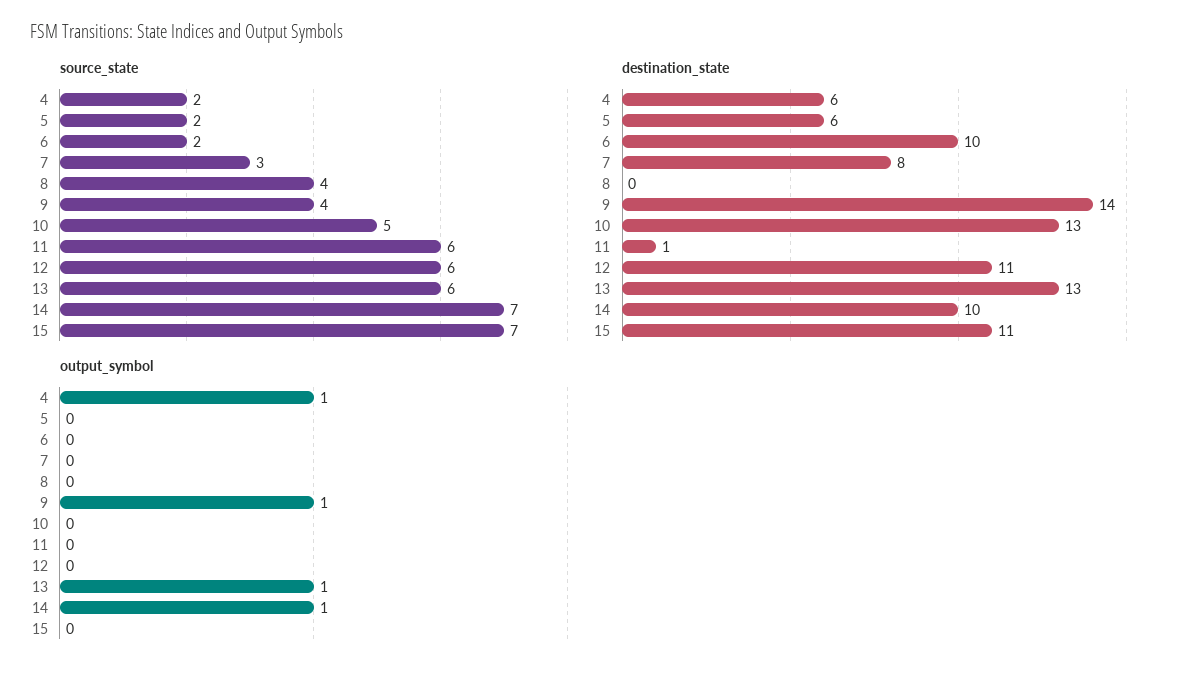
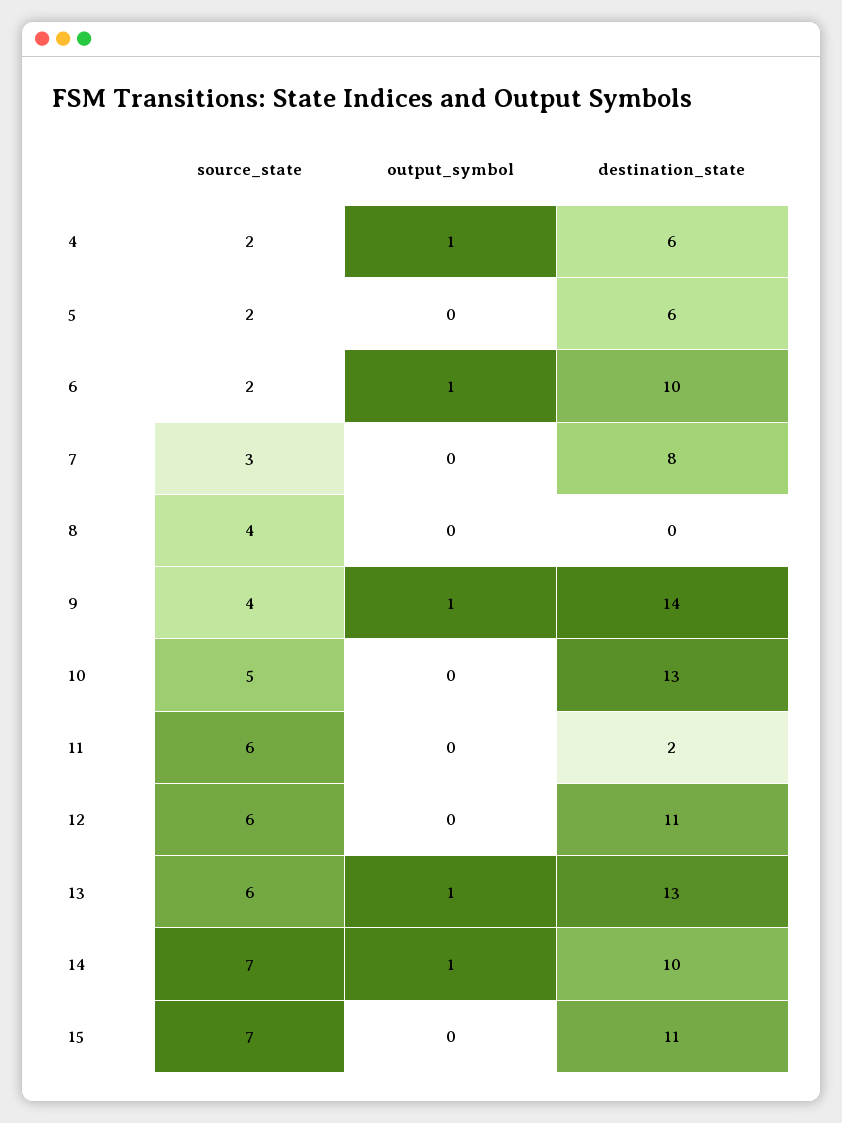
destination_state, 11: 1 -> 2
output_symbol, 6: 0 -> 1

